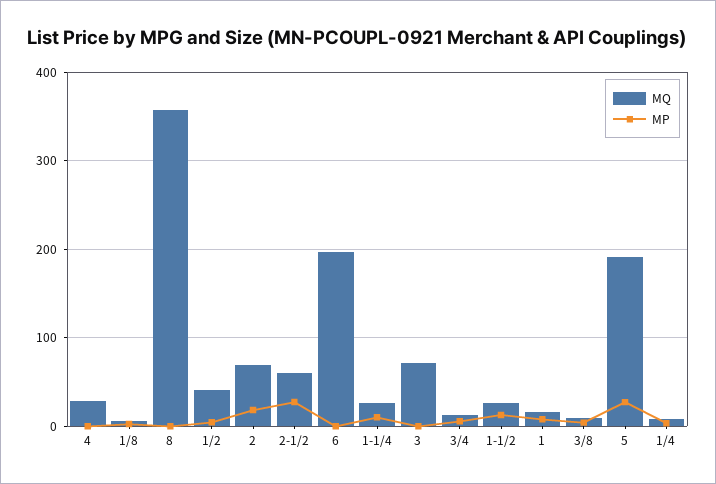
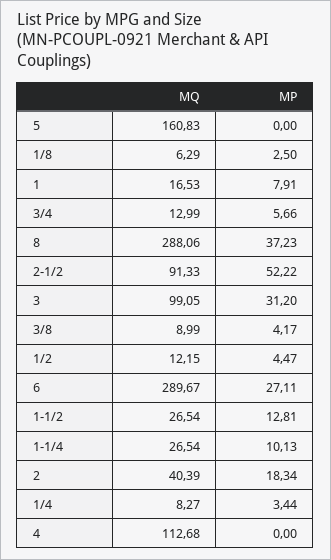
MQ, 4: 30 -> 112.68
MQ, 8: 360 -> 288.06
MP, 8: 0 -> 37.23
MQ, 1/2: 40 -> 12.15
MQ, 2: 70 -> 40.39
MQ, 2-1/2: 60 -> 91.33
MP, 2-1/2: 30 -> 52.22
MQ, 6: 200 -> 289.67
MP, 6: 0 -> 27.11
MQ, 3: 70 -> 99.05
MP, 3: 0 -> 31.2
MQ, 5: 190 -> 160.83
MP, 5: 30 -> 0

